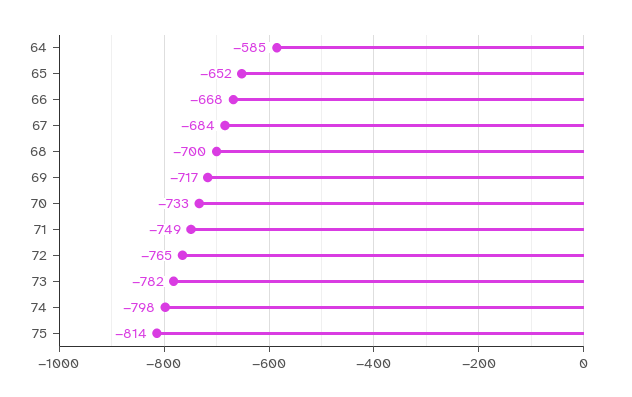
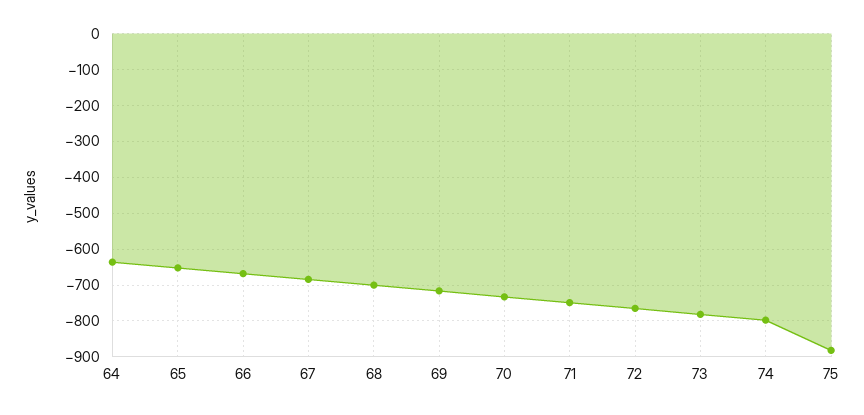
64: -585 -> -640
75: -814 -> -880

